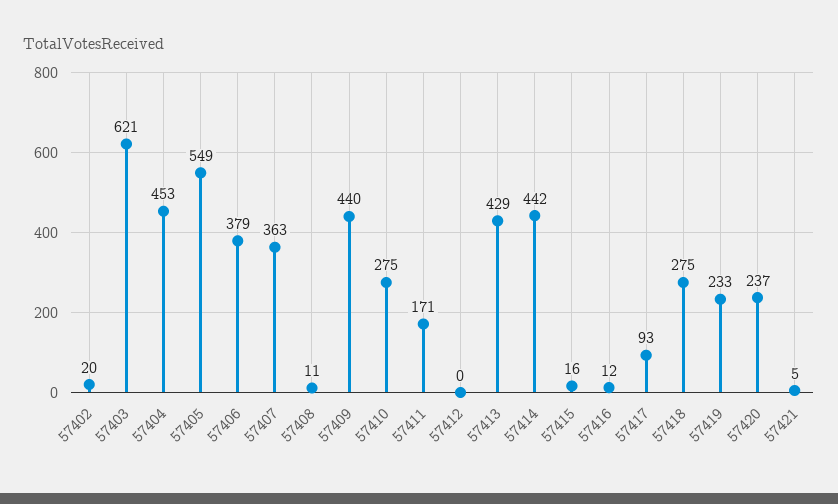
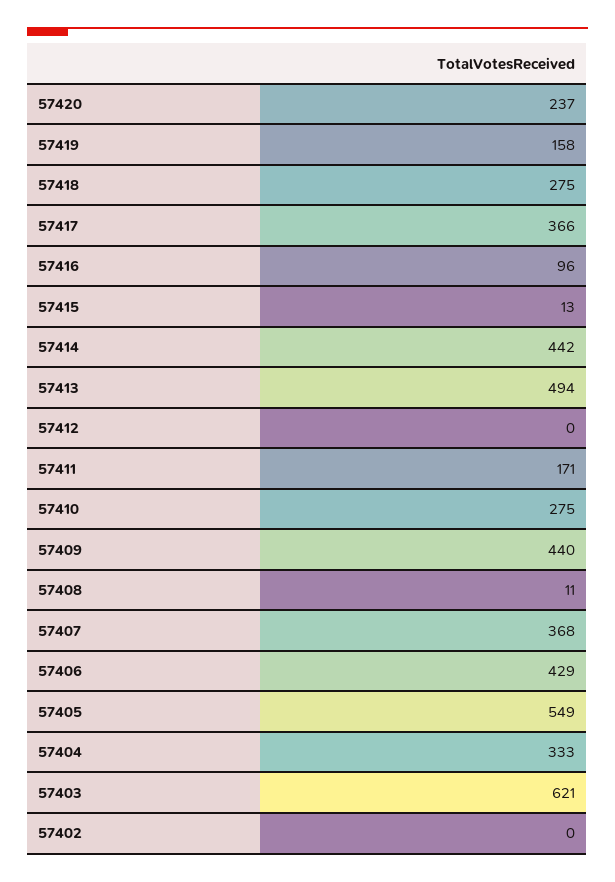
57402: 20 -> 0
57404: 453 -> 333
57406: 379 -> 429
57407: 363 -> 368
57413: 429 -> 494
57415: 16 -> 13
57416: 12 -> 96
57417: 93 -> 366
57419: 233 -> 158
57421: 5 -> none

